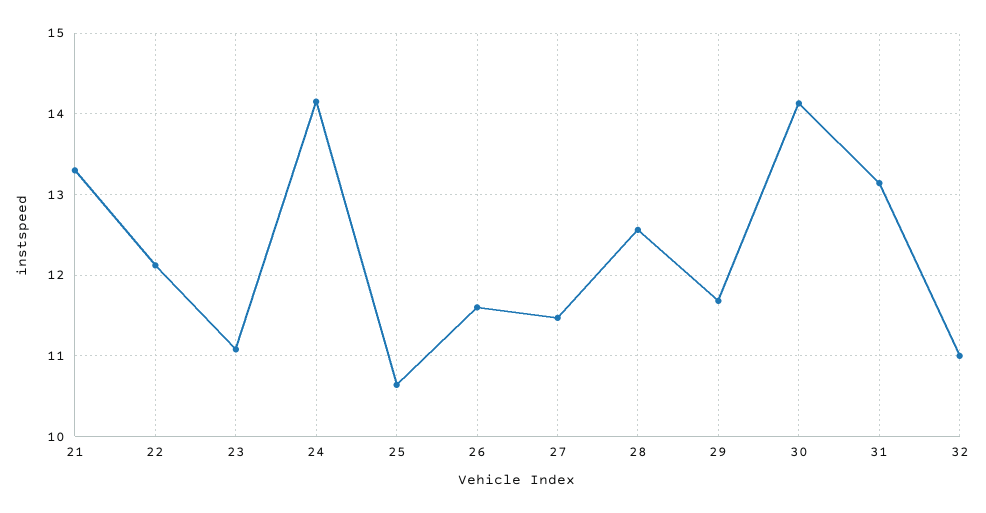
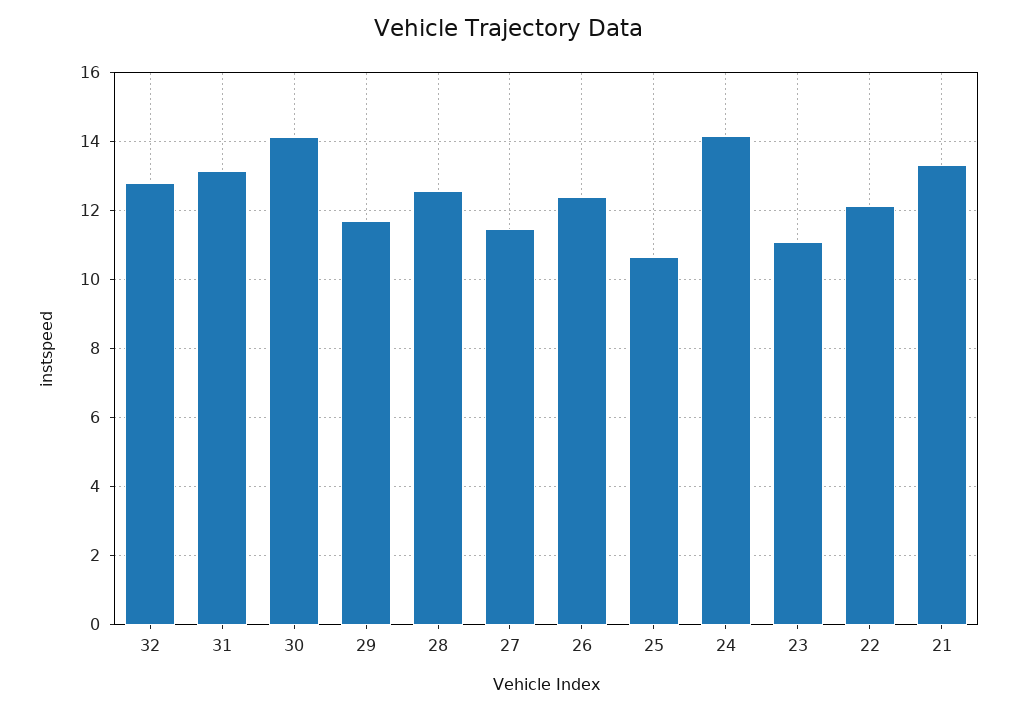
26: 11.6 -> 12.4
32: 11 -> 12.8

